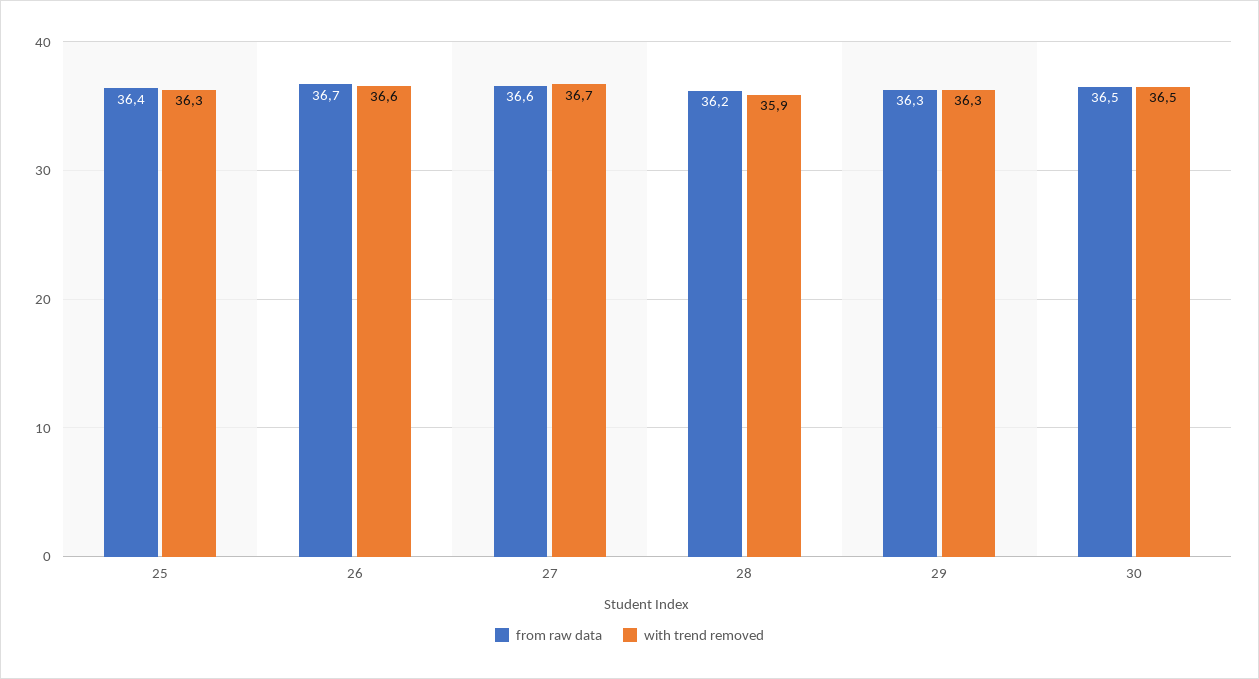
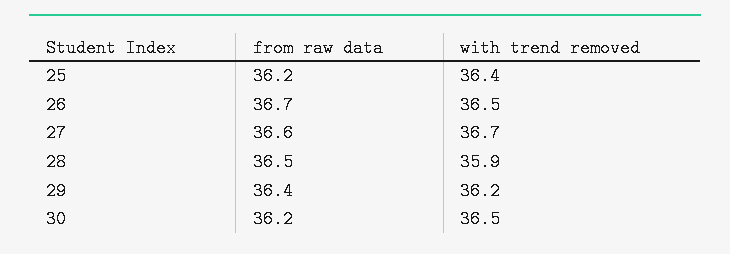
from raw data, 25: 36.4 -> 36.2
with trend removed, 25: 36.3 -> 36.4
with trend removed, 26: 36.6 -> 36.5
from raw data, 28: 36.2 -> 36.5
from raw data, 29: 36.3 -> 36.4
with trend removed, 29: 36.3 -> 36.2
from raw data, 30: 36.5 -> 36.2

